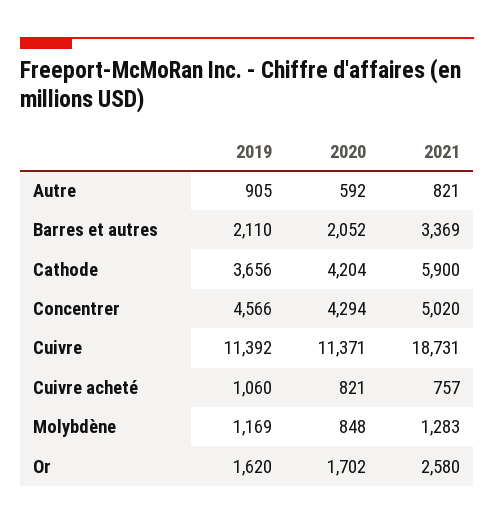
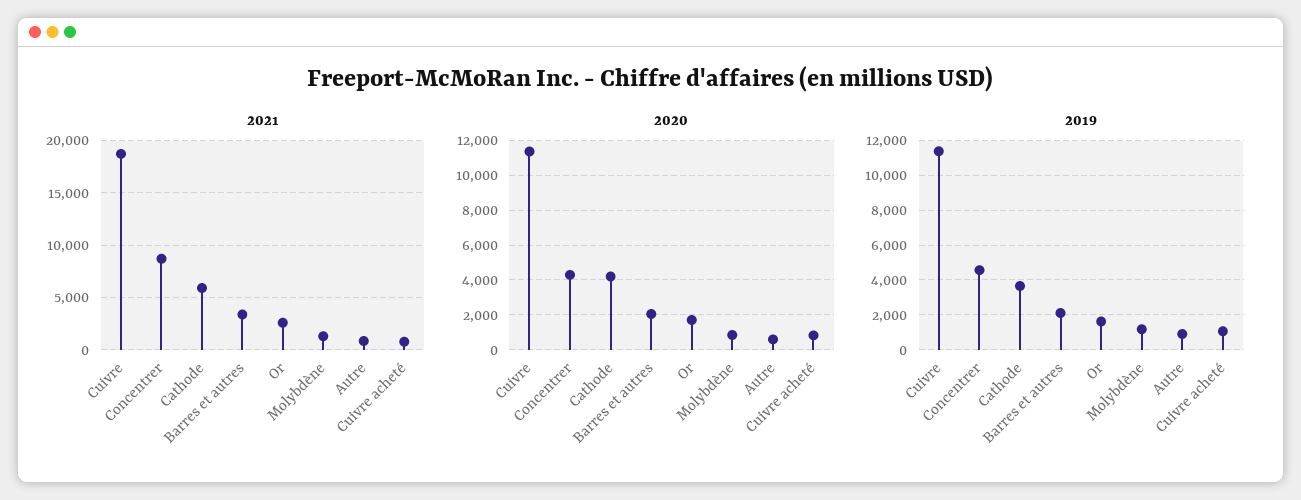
2021, Concentrer: 5020 -> 9000

